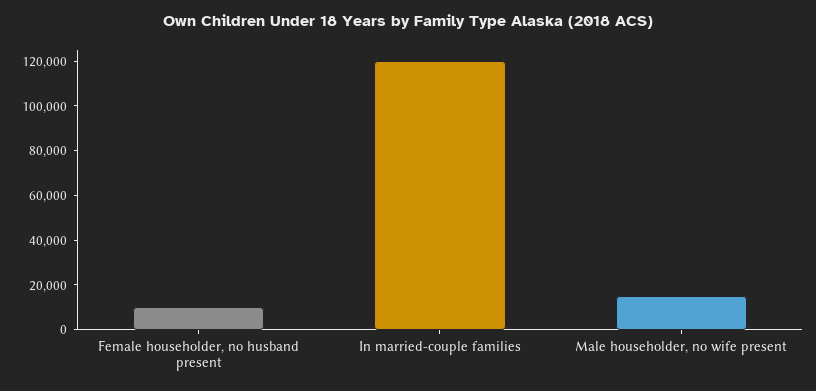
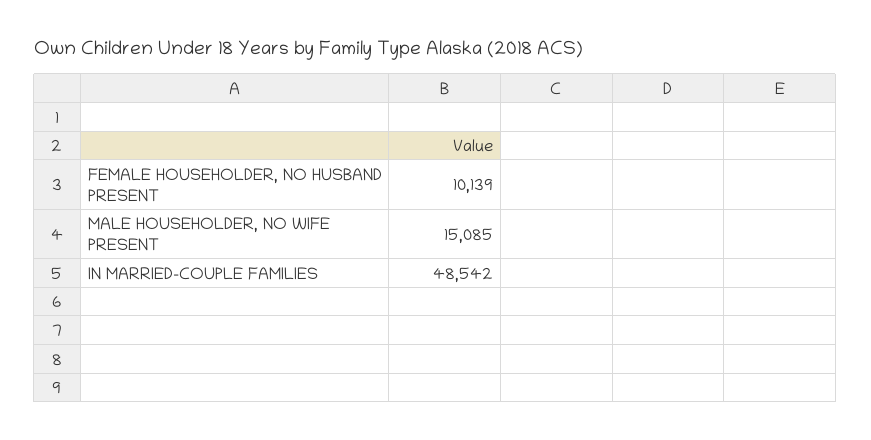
In married-couple families: 120000 -> 48542

